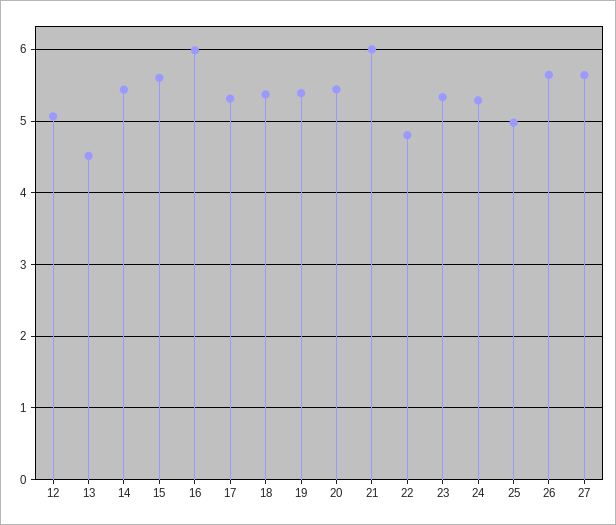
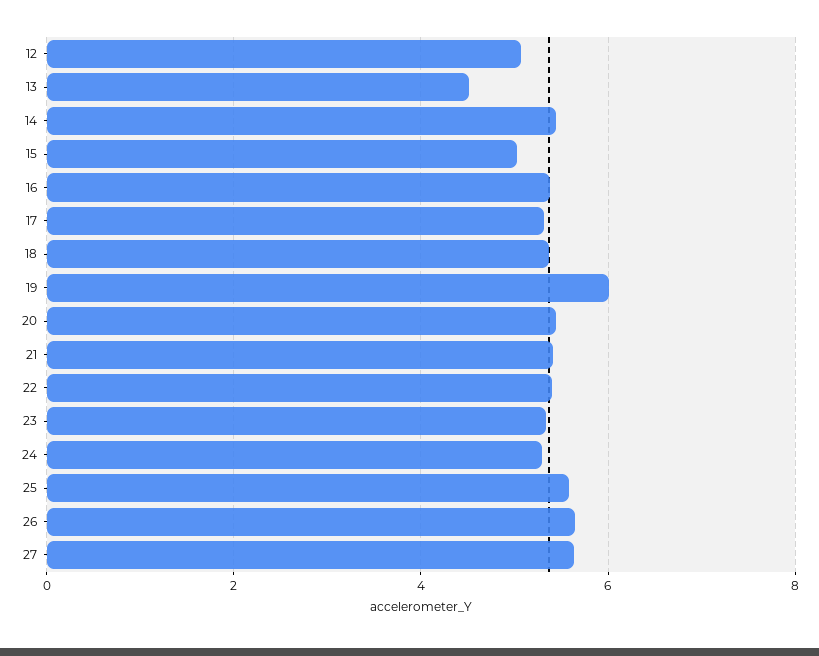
15: 5.6 -> 5
16: 6 -> 5.4
19: 5.4 -> 6
21: 6 -> 5.4
22: 4.8 -> 5.4
25: 5 -> 5.6

